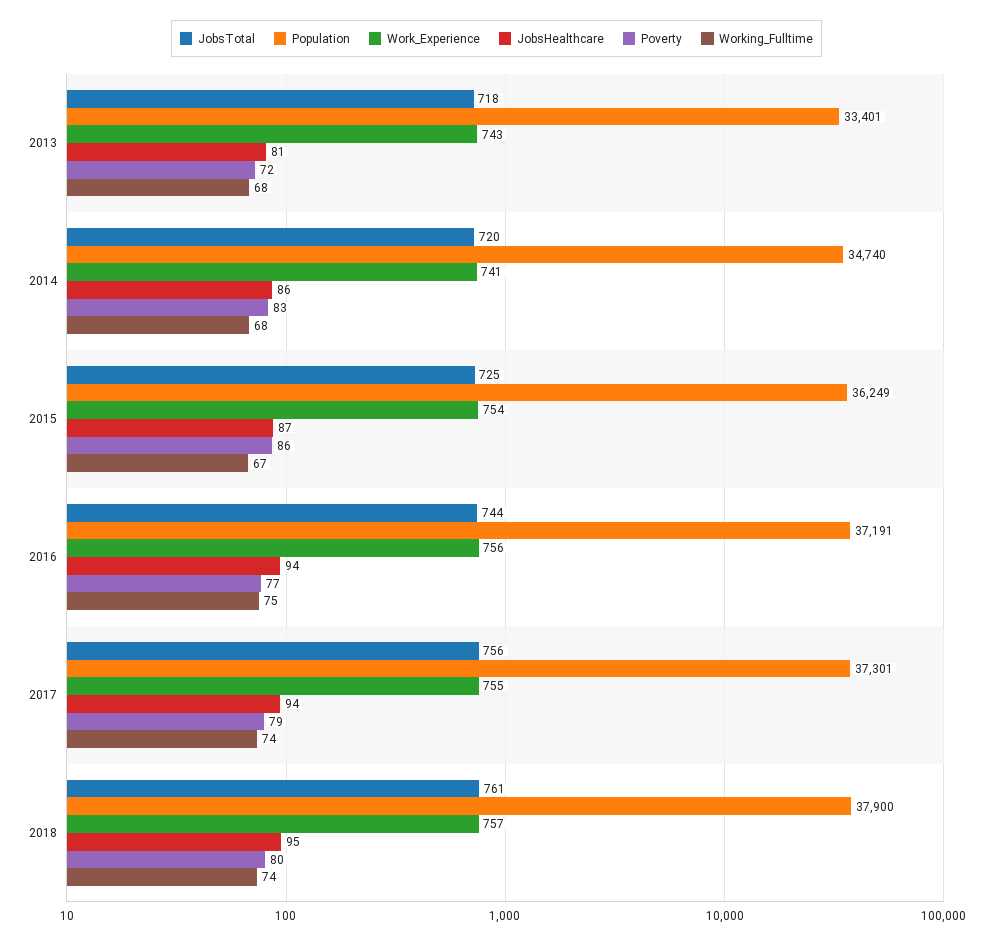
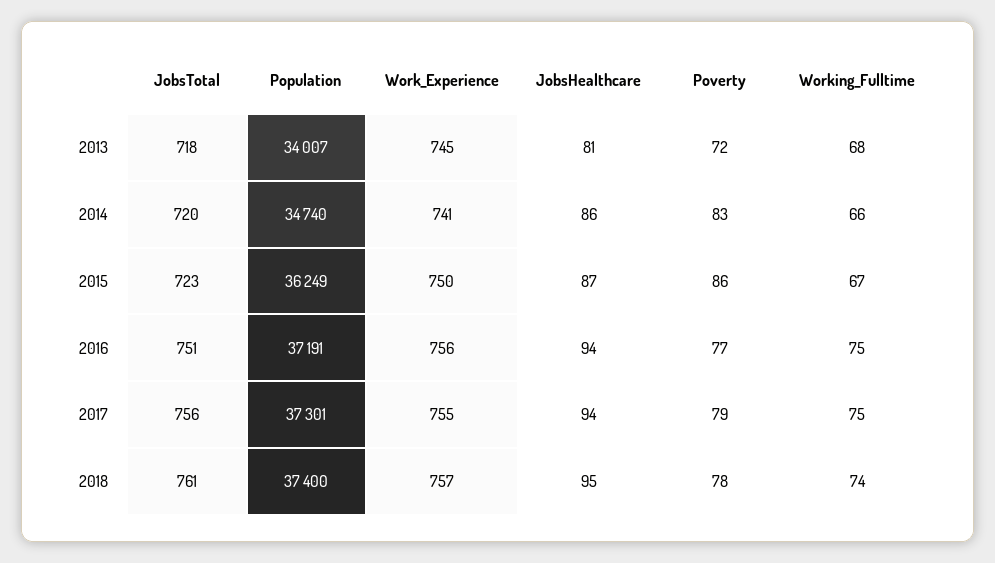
Population, 2013: 33401 -> 34007
Work_Experience, 2013: 743 -> 745
Working_Fulltime, 2014: 68 -> 66
JobsTotal, 2015: 725 -> 723
Work_Experience, 2015: 754 -> 750
JobsTotal, 2016: 744 -> 751
Working_Fulltime, 2017: 74 -> 75
Population, 2018: 37900 -> 37400
Poverty, 2018: 80 -> 78

